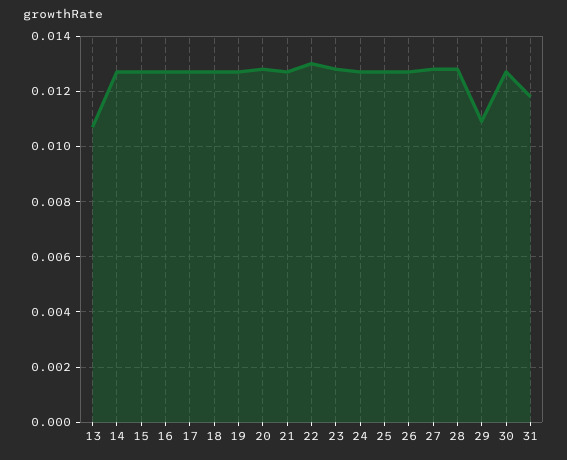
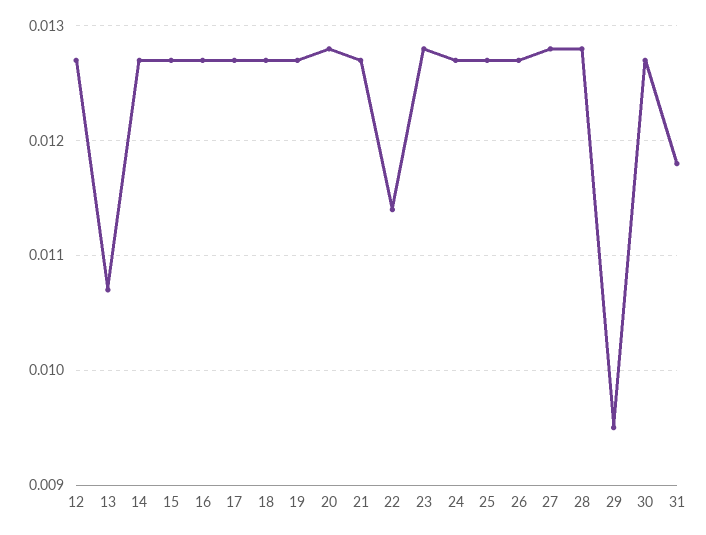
22: 0.013 -> 0.0114
29: 0.011 -> 0.0095
12: none -> 0.0127

